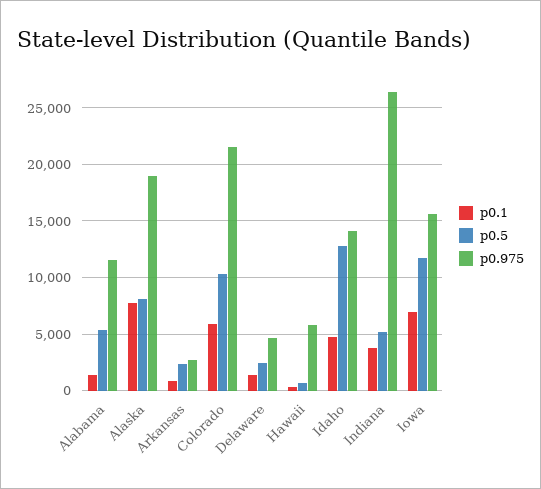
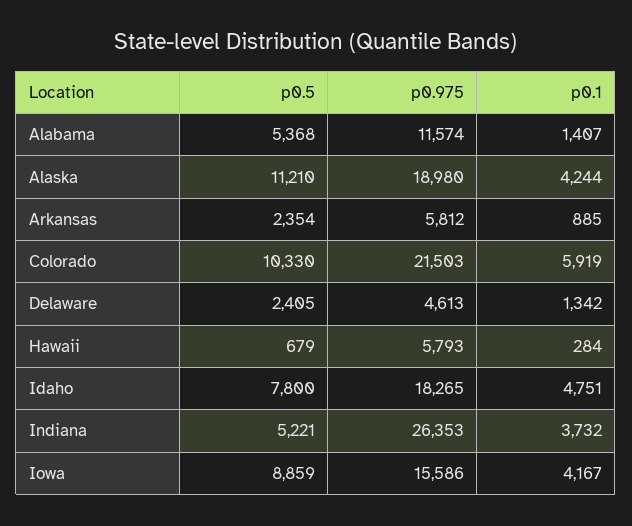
p0.1, Alaska: 8000 -> 4244
p0.5, Alaska: 8000 -> 11210
p0.975, Arkansas: 3000 -> 5812
p0.5, Idaho: 13000 -> 7800
p0.975, Idaho: 14000 -> 18265
p0.1, Iowa: 7000 -> 4167
p0.5, Iowa: 12000 -> 8859

